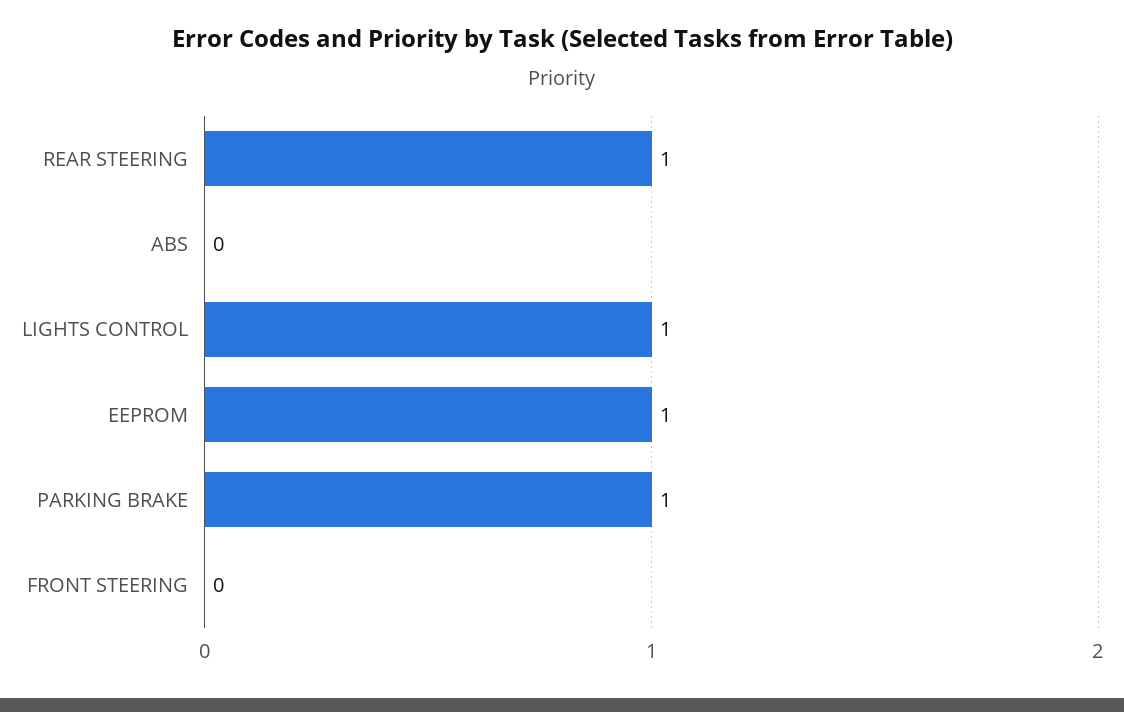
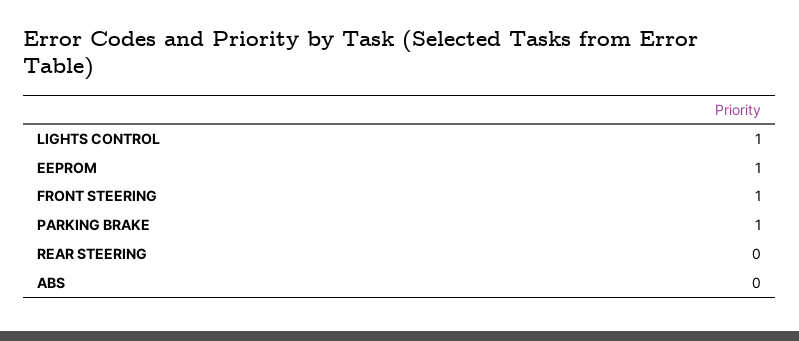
REAR STEERING: 1 -> 0
FRONT STEERING: 0 -> 1

